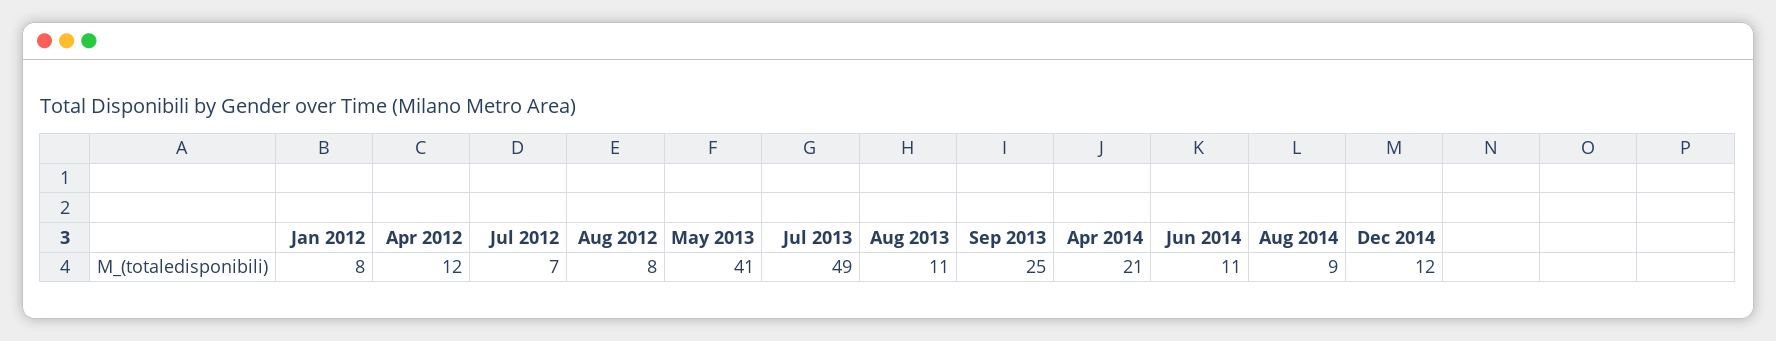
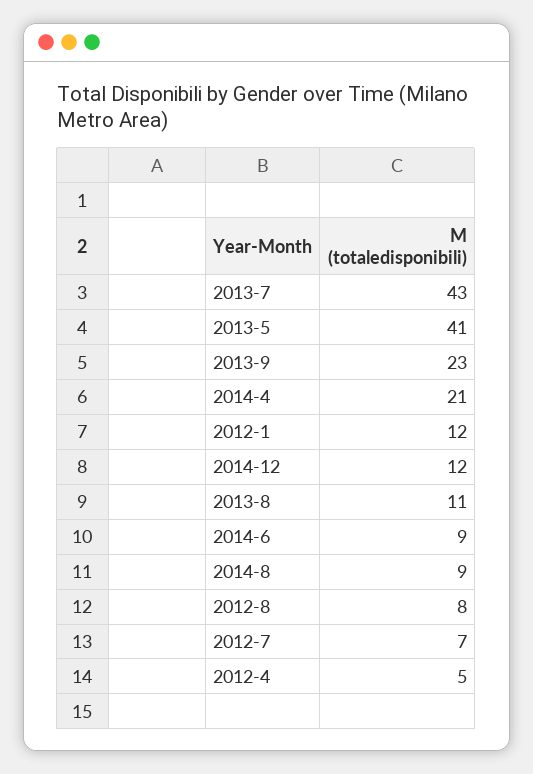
Jan 2012: 8 -> 12
Apr 2012: 12 -> 5
Jul 2013: 49 -> 43
Sep 2013: 25 -> 23
Jun 2014: 11 -> 9

